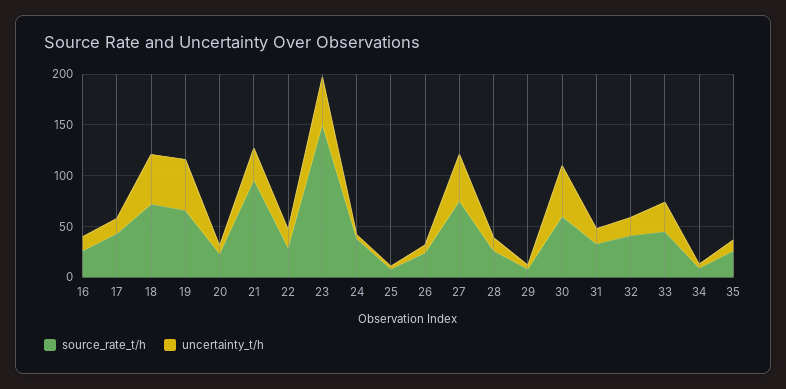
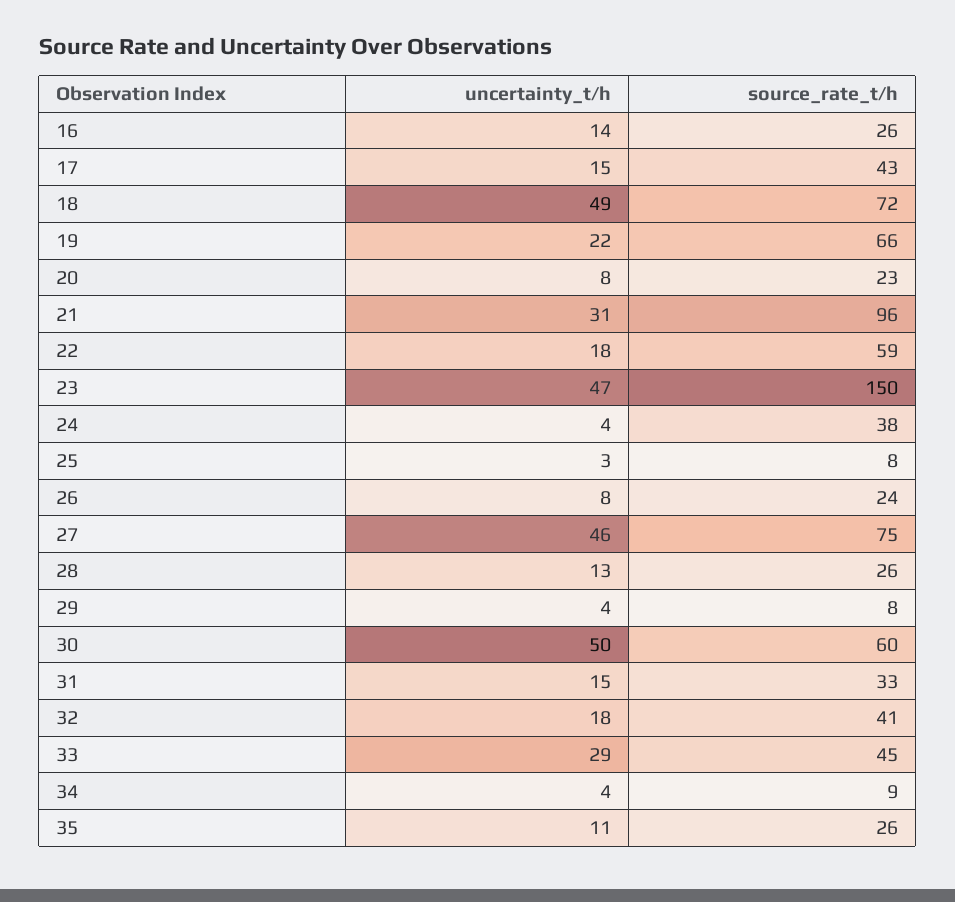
uncertainty_t/h, 19: 50 -> 22
source_rate_t/h, 22: 30 -> 59

